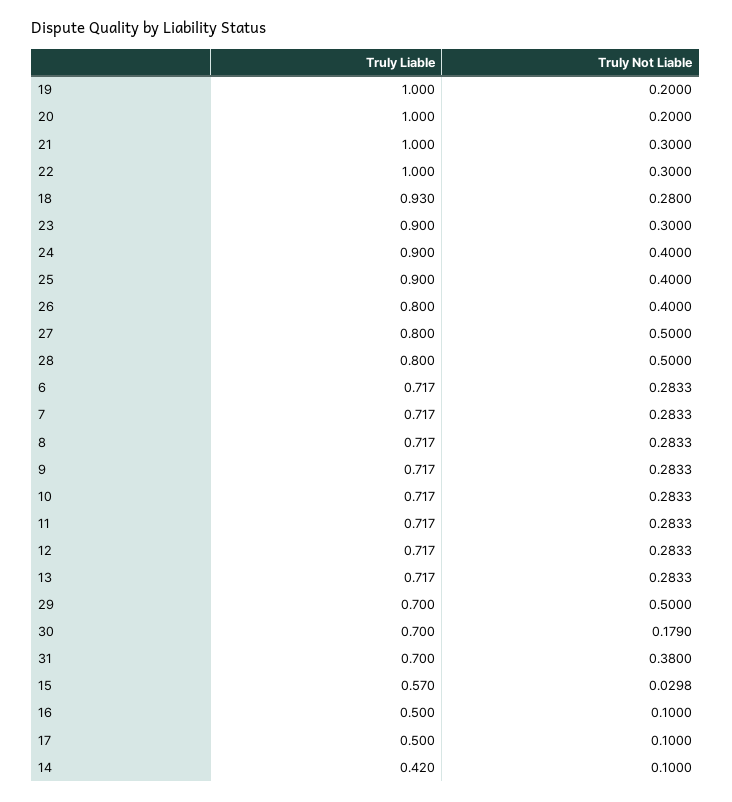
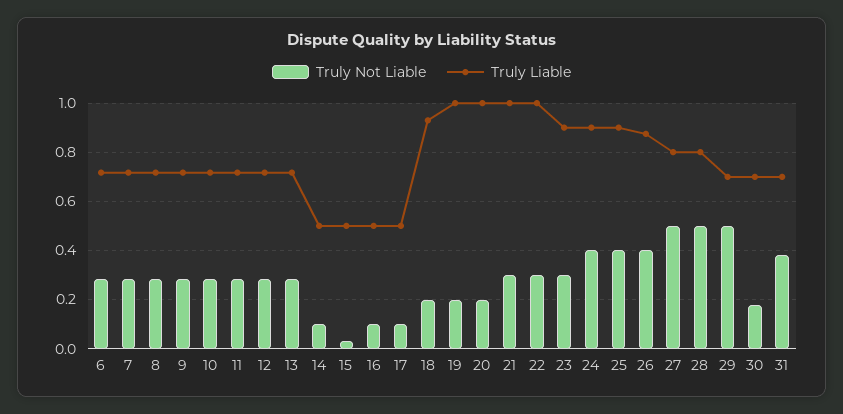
Truly Not Liable, 18: 0.28 -> 0.2
Truly Liable, 26: 0.8 -> 0.875
Truly Liable, 15: 0.57 -> 0.5
Truly Liable, 14: 0.42 -> 0.5

